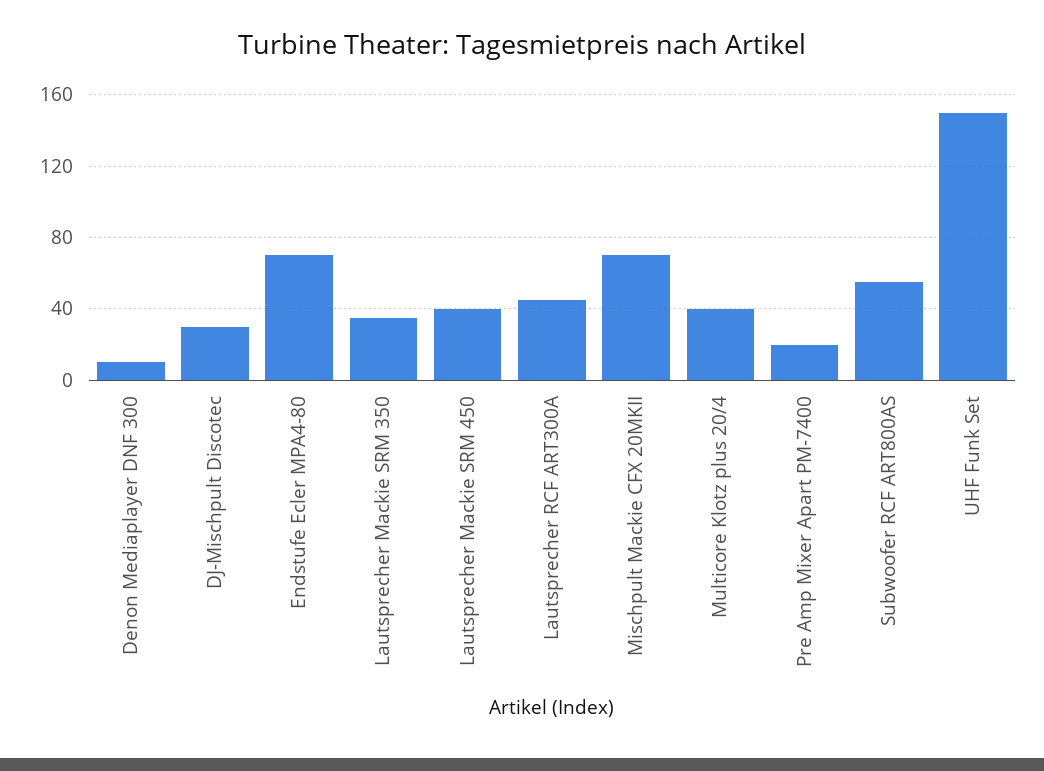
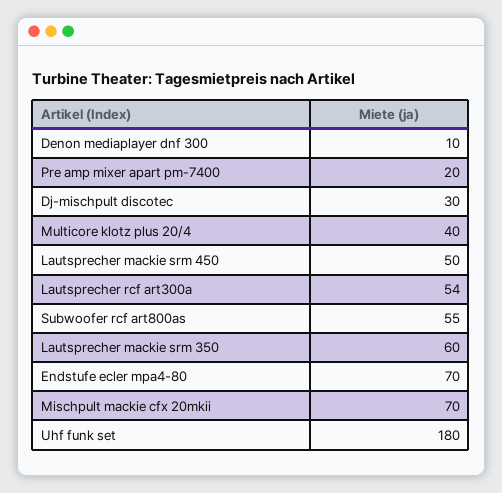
Lautsprecher Mackie SRM 350: 35 -> 60
Lautsprecher Mackie SRM 450: 40 -> 50
Lautsprecher RCF ART300A: 45 -> 54
UHF Funk Set: 150 -> 180

